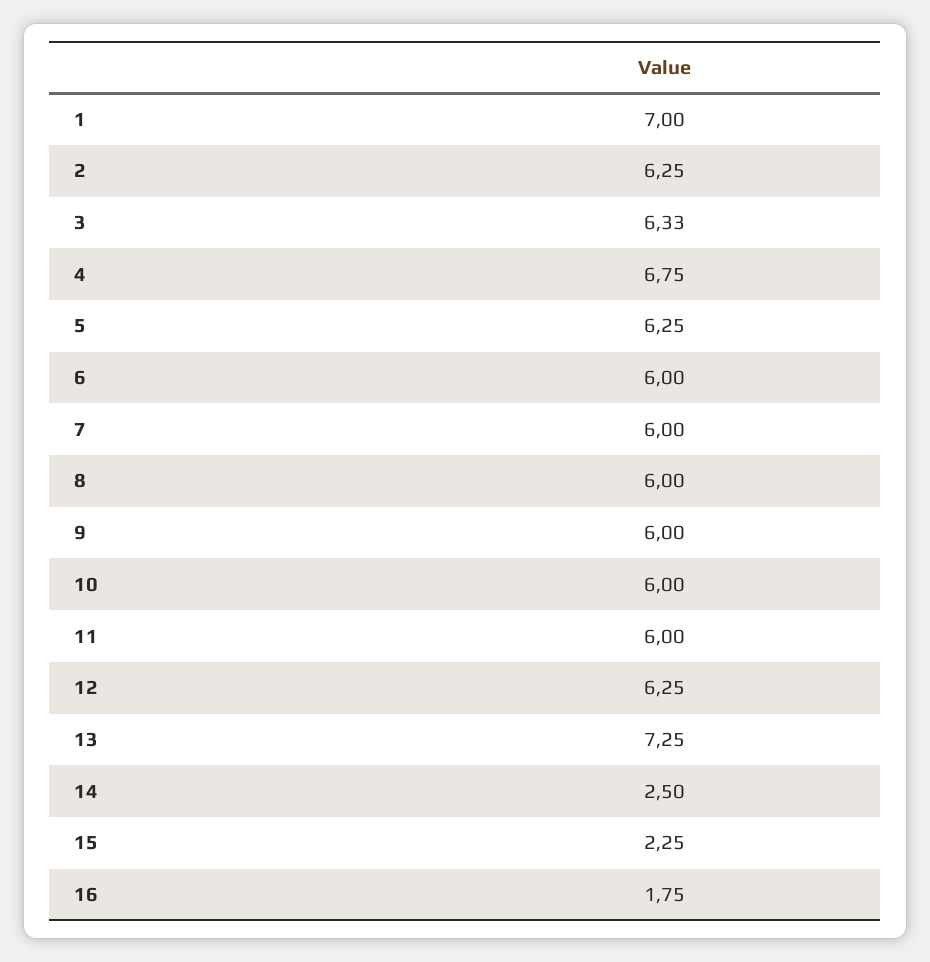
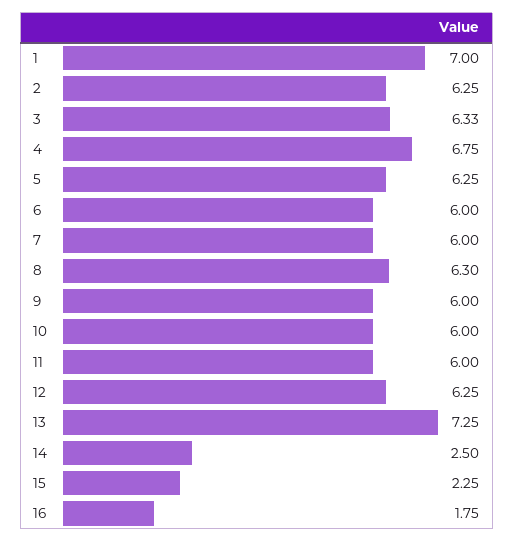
8: 6 -> 6.3

